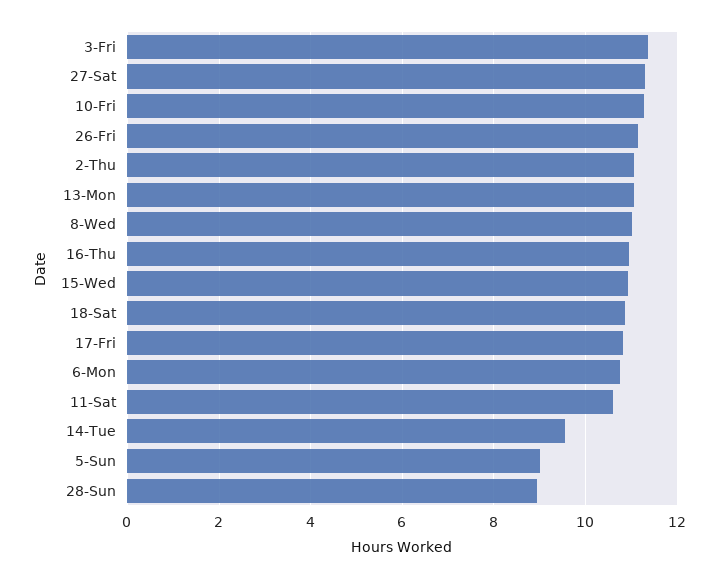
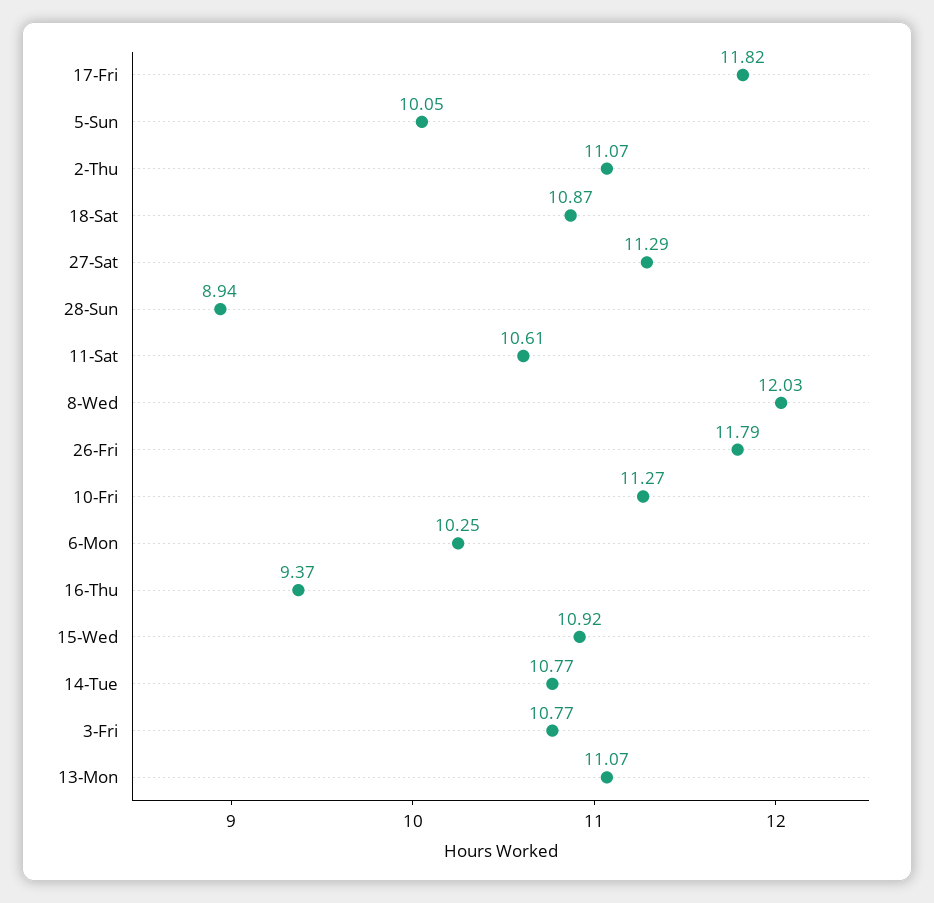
3-Fri: 11.4 -> 10.77
26-Fri: 11.2 -> 11.79
8-Wed: 11 -> 12.03
16-Thu: 11 -> 9.37
17-Fri: 10.8 -> 11.82
6-Mon: 10.8 -> 10.25
14-Tue: 9.6 -> 10.77
5-Sun: 9 -> 10.05

